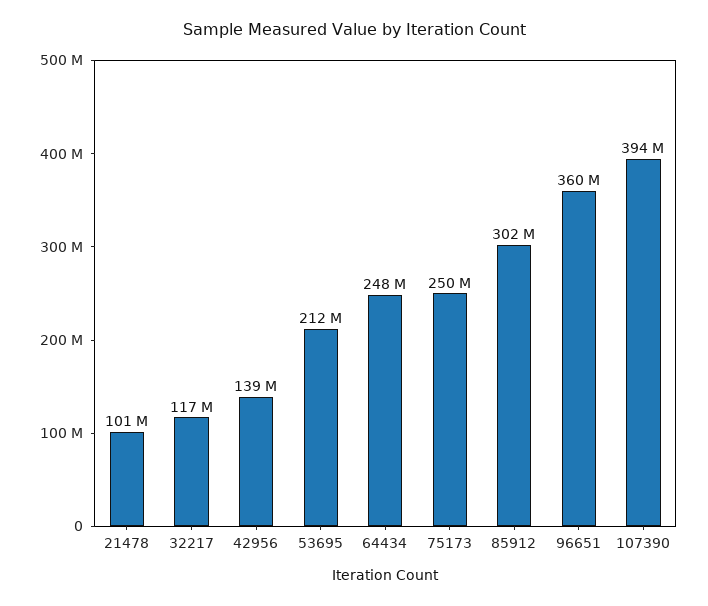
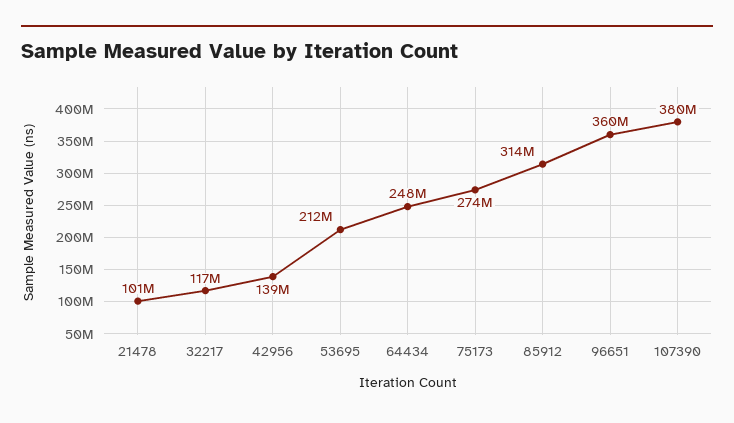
75173: 250000000 -> 274000000
85912: 302000000 -> 314000000
107390: 394000000 -> 380000000

